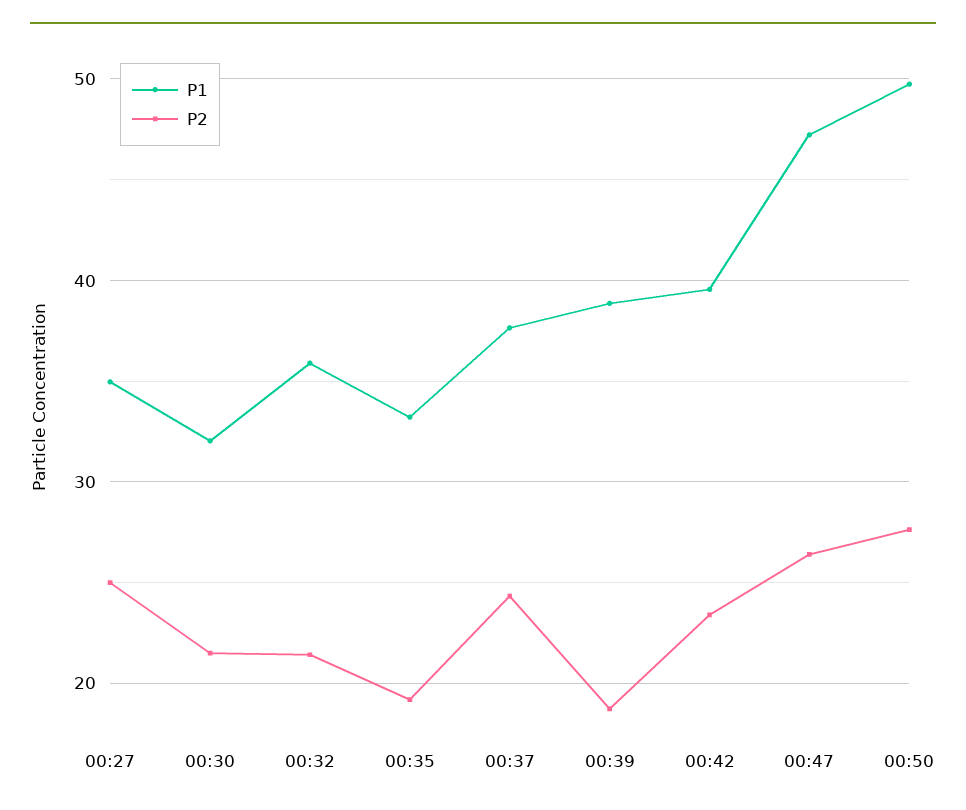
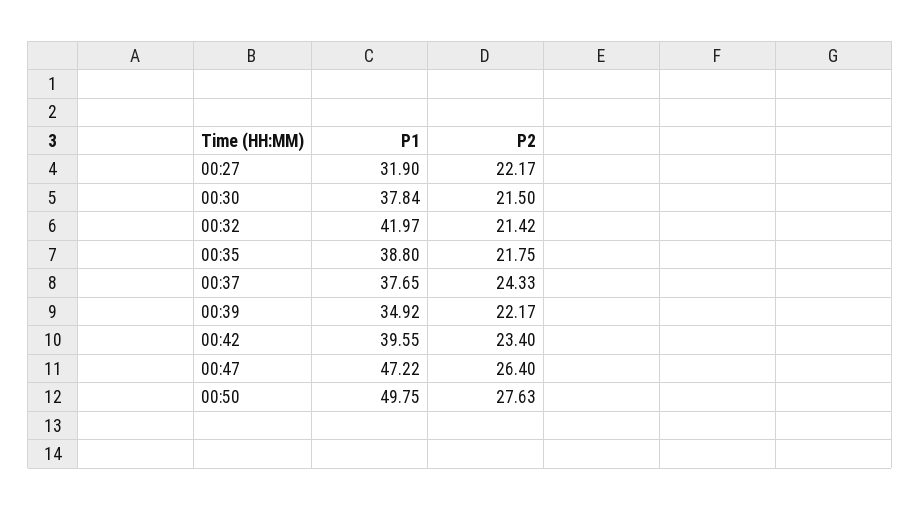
P1, 00:27: 35 -> 31.9
P2, 00:27: 25 -> 22.17
P1, 00:30: 32 -> 37.84
P1, 00:32: 36 -> 41.97
P1, 00:35: 33 -> 38.8
P2, 00:35: 19 -> 21.75
P1, 00:39: 39 -> 34.92
P2, 00:39: 19 -> 22.17

